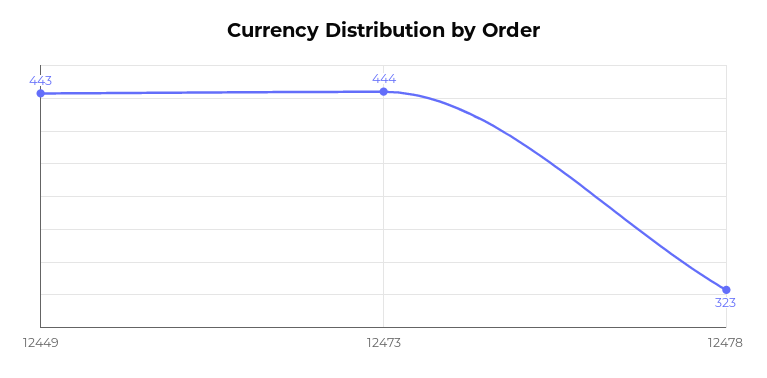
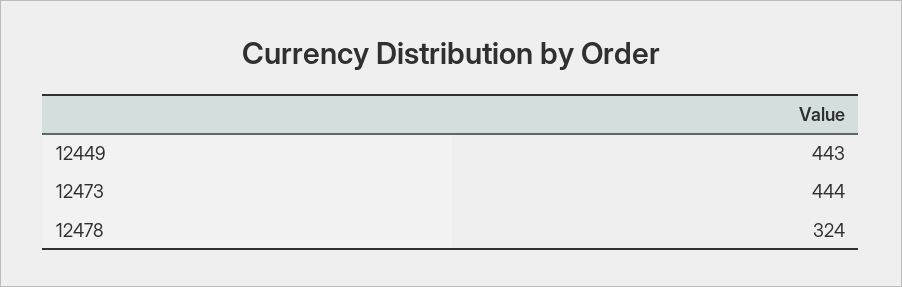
12478: 323 -> 324

